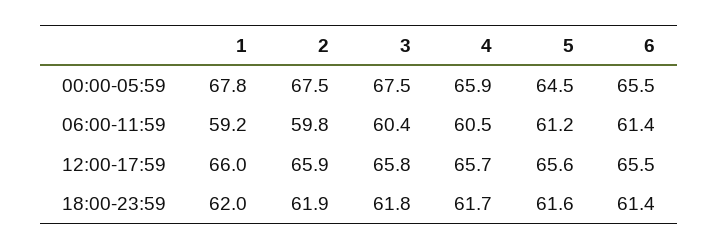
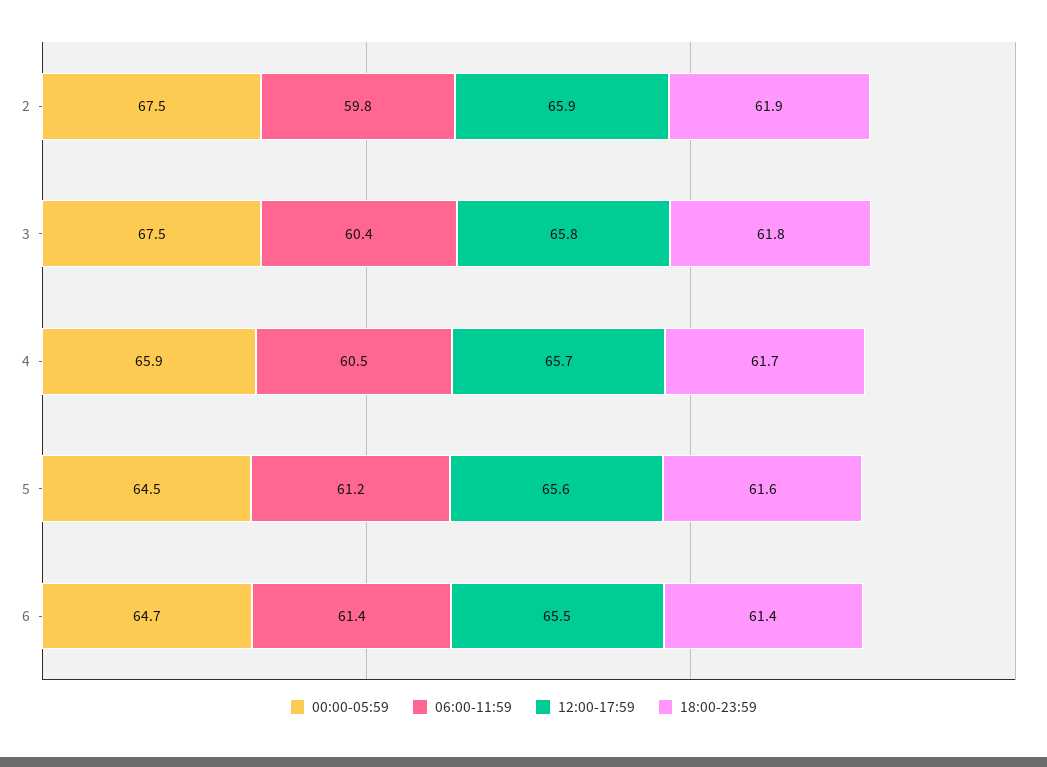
00:00-05:59, 1: 67.8 -> none
00:00-05:59, 6: 65.5 -> 64.7
06:00-11:59, 1: 59.2 -> none
12:00-17:59, 1: 66 -> none
18:00-23:59, 1: 62 -> none

